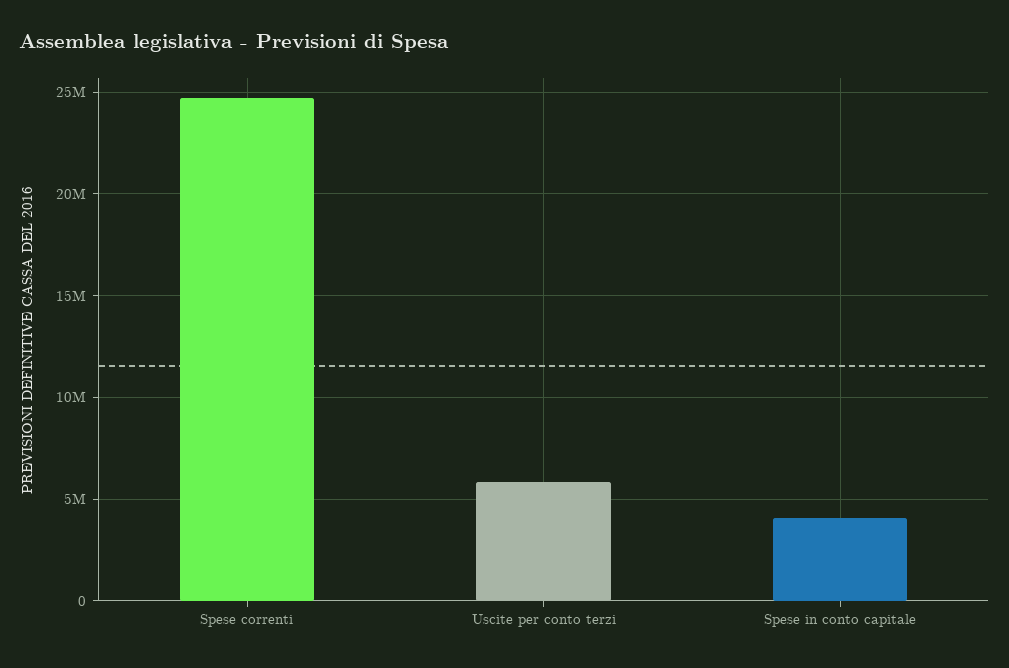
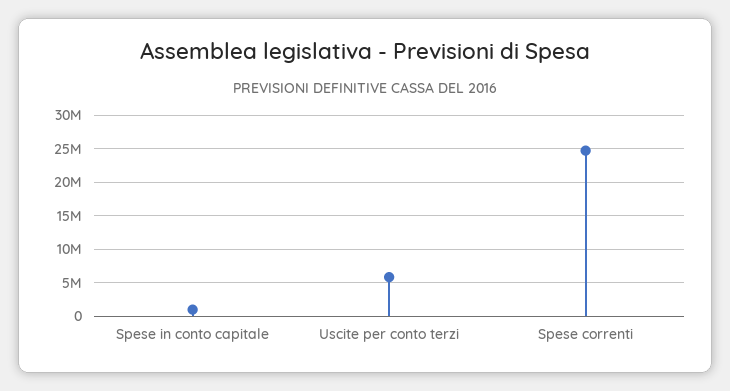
Spese in conto capitale: 4000000 -> 1000000

